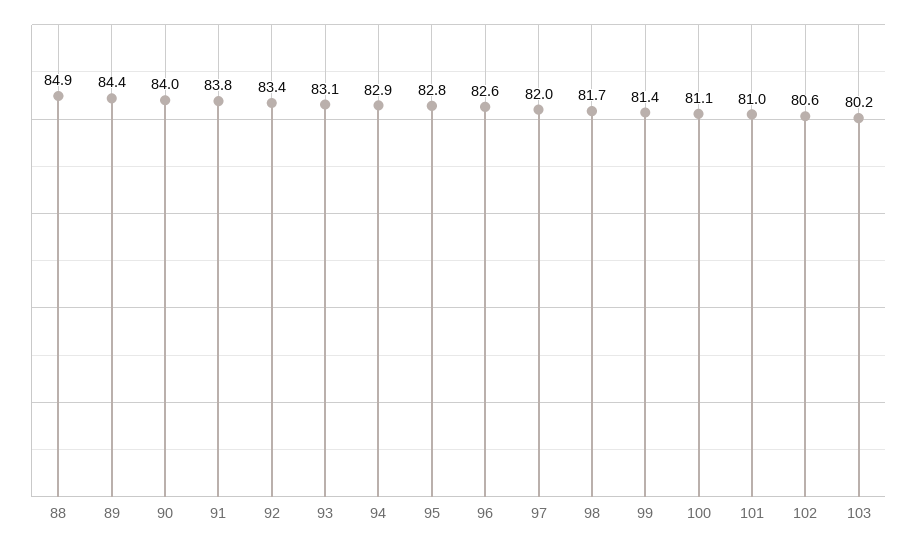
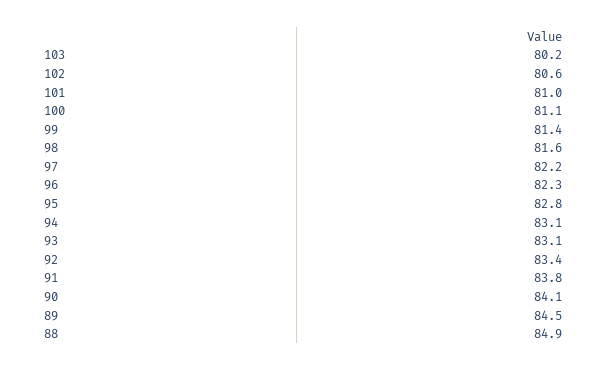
89: 84.4 -> 84.5
90: 84 -> 84.1
94: 82.9 -> 83.1
96: 82.6 -> 82.3
97: 82 -> 82.2
98: 81.7 -> 81.6

